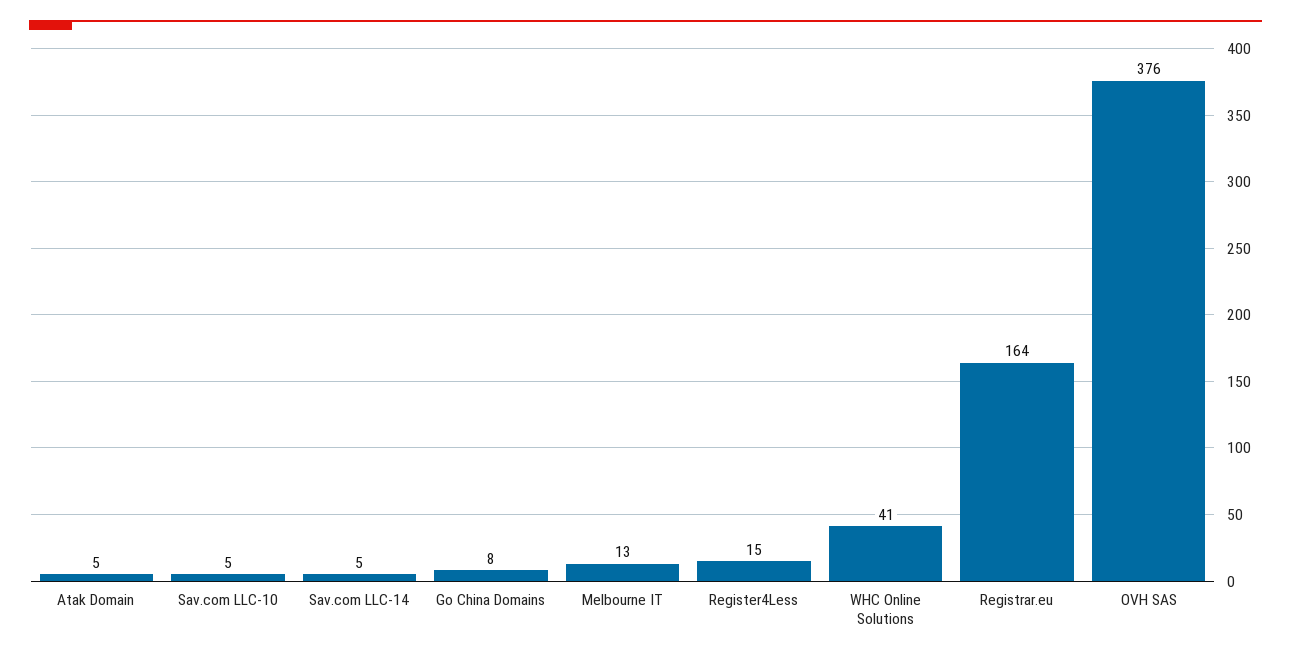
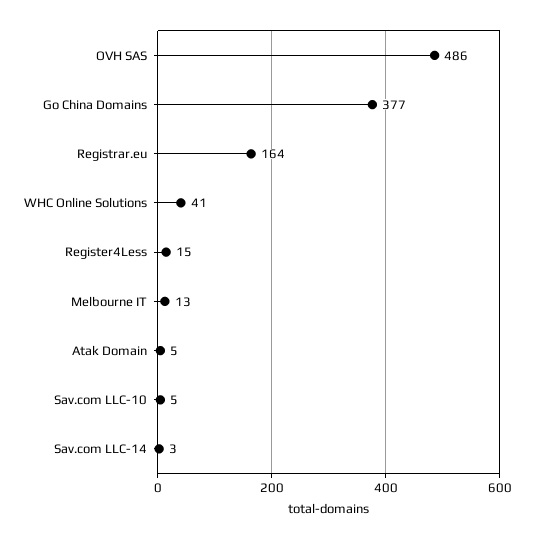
Sav.com LLC-14: 5 -> 3
Go China Domains: 8 -> 377
OVH SAS: 376 -> 486

